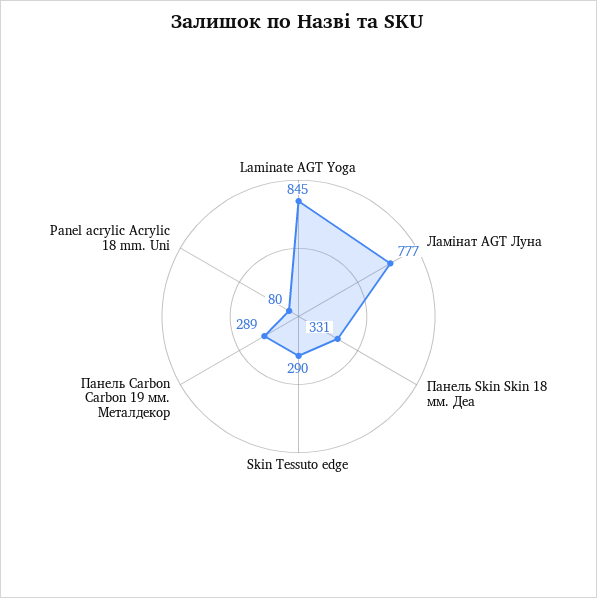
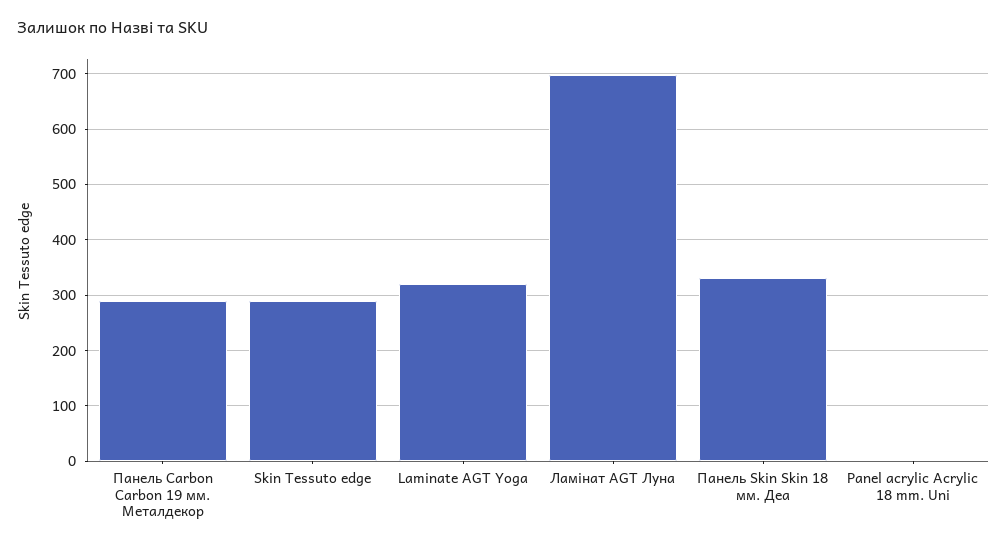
Laminate AGT Yoga: 845 -> 320
Ламінат AGT Луна: 777 -> 700
Panel acrylic Acrylic 18 mm. Uni: 80 -> 0

